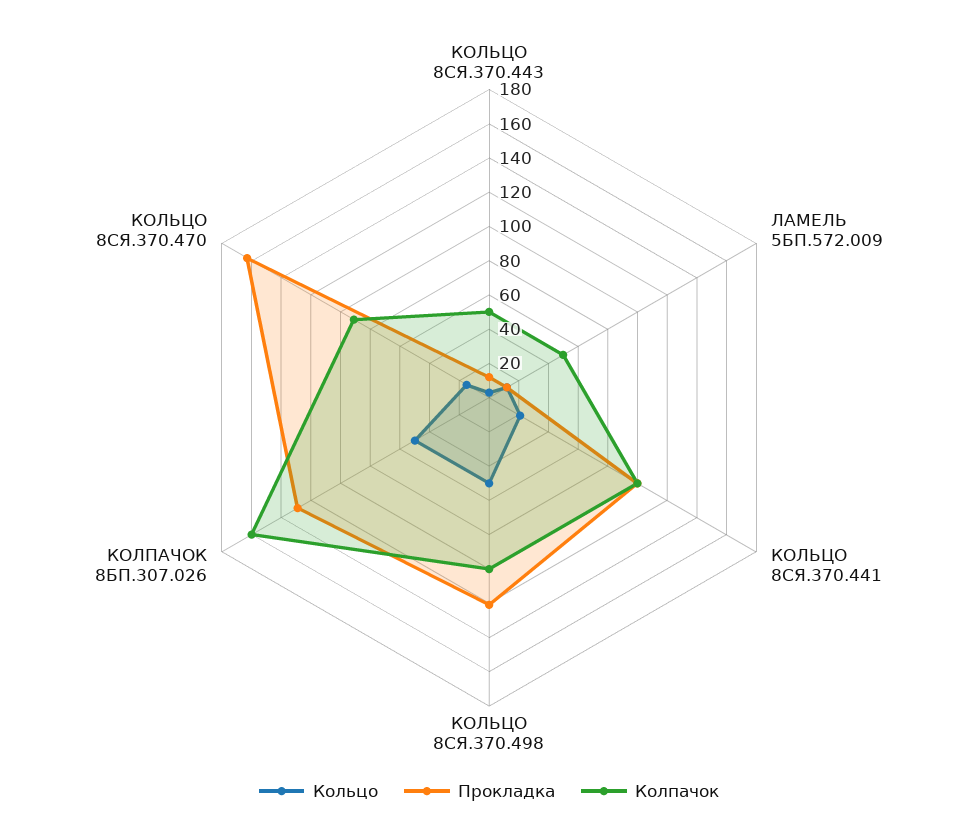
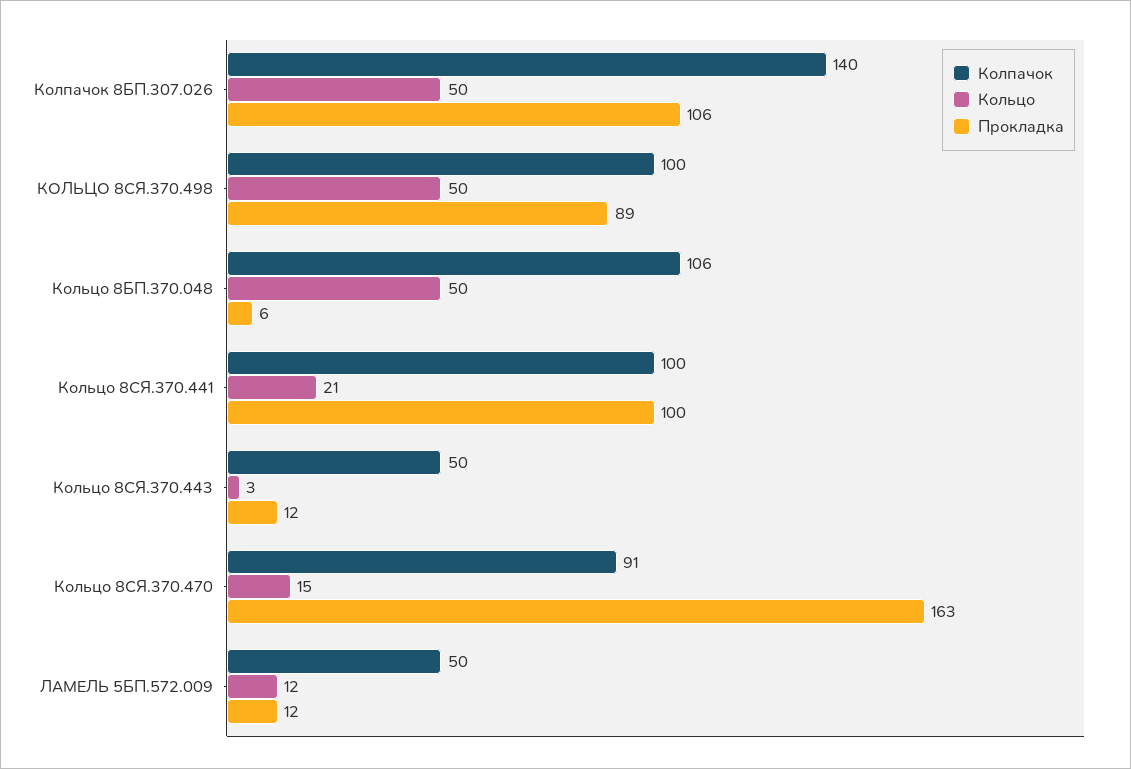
Прокладка, КОЛЬЦО 8СЯ.370.498: 120 -> 89
Прокладка, КОЛПАЧОК 8БП.307.026: 130 -> 106
Колпачок, КОЛПАЧОК 8БП.307.026: 160 -> 140
Колпачок, Кольцо 8БП.370.048: none -> 106
Кольцо, Кольцо 8БП.370.048: none -> 50
Прокладка, Кольцо 8БП.370.048: none -> 6

